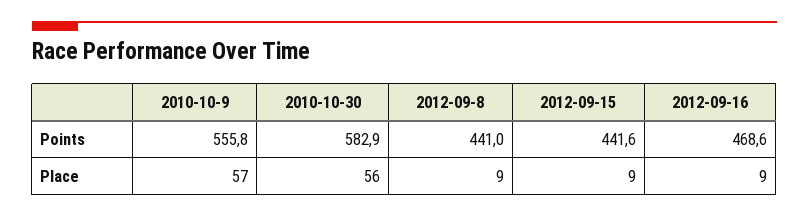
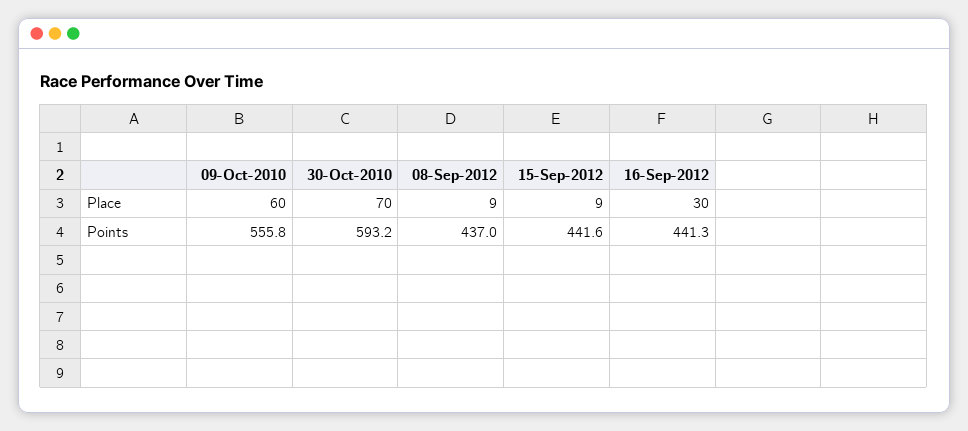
2010-10-30, Points: 582.9 -> 593.2
2012-09-8, Points: 441 -> 437
2012-09-16, Points: 468.6 -> 441.3
2010-10-9, Place: 57 -> 60
2010-10-30, Place: 56 -> 70
2012-09-16, Place: 9 -> 30

